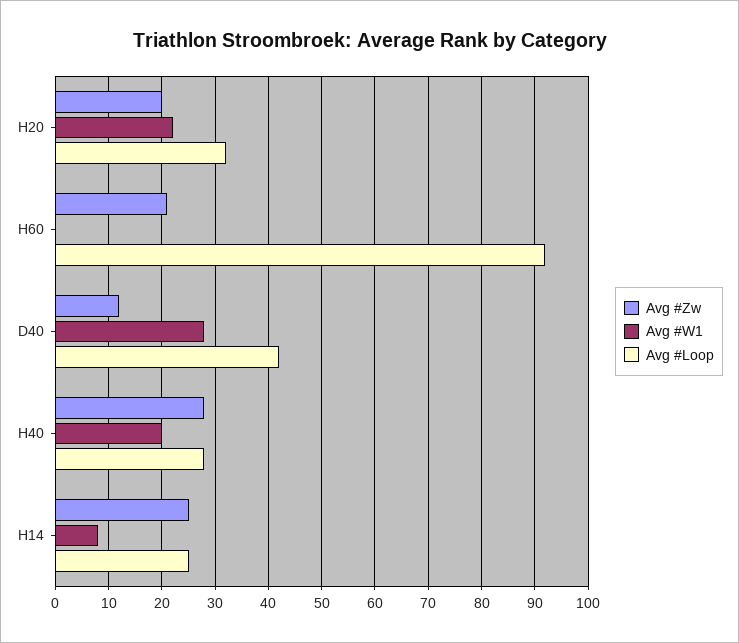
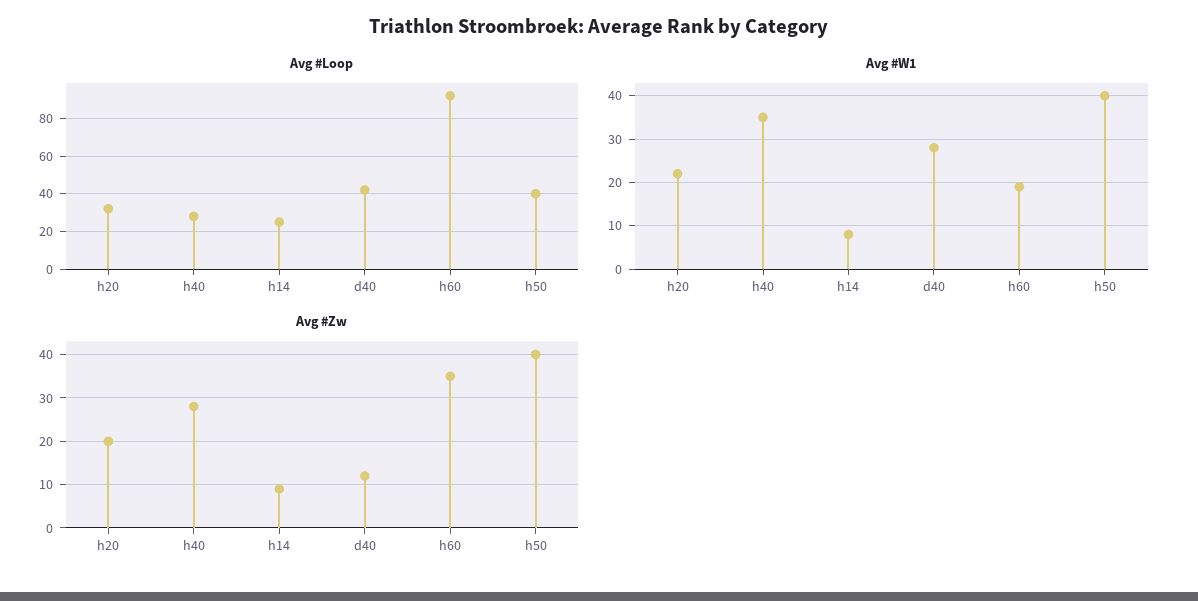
Avg #Zw, H60: 20 -> 35
Avg #W1, H60: 0 -> 20
Avg #W1, H40: 20 -> 35
Avg #Zw, H14: 25 -> 10
Avg #Loop, h50: none -> 40
Avg #W1, h50: none -> 40
Avg #Zw, h50: none -> 40

